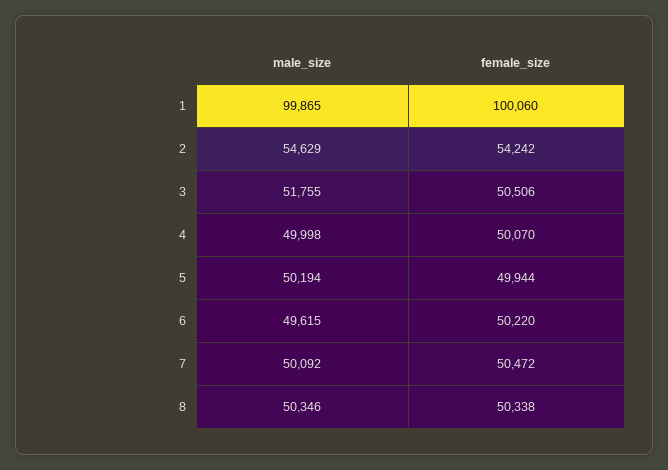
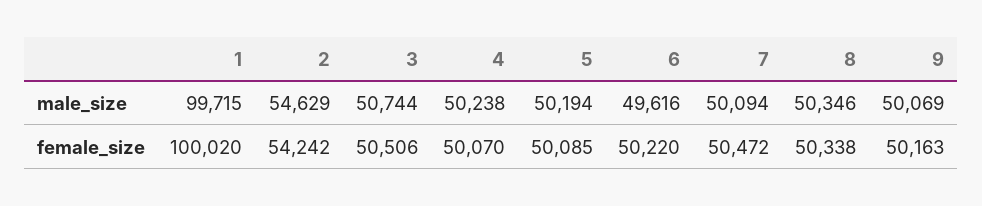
male_size, 1: 99865 -> 99715
female_size, 1: 100060 -> 100020
male_size, 3: 51755 -> 50744
male_size, 4: 49998 -> 50238
female_size, 5: 49944 -> 50085
male_size, 6: 49615 -> 49616
male_size, 7: 50092 -> 50094
male_size, 9: none -> 50069
female_size, 9: none -> 50163

